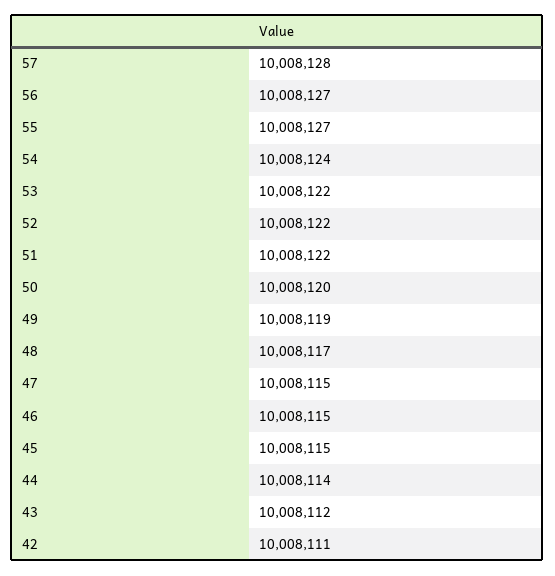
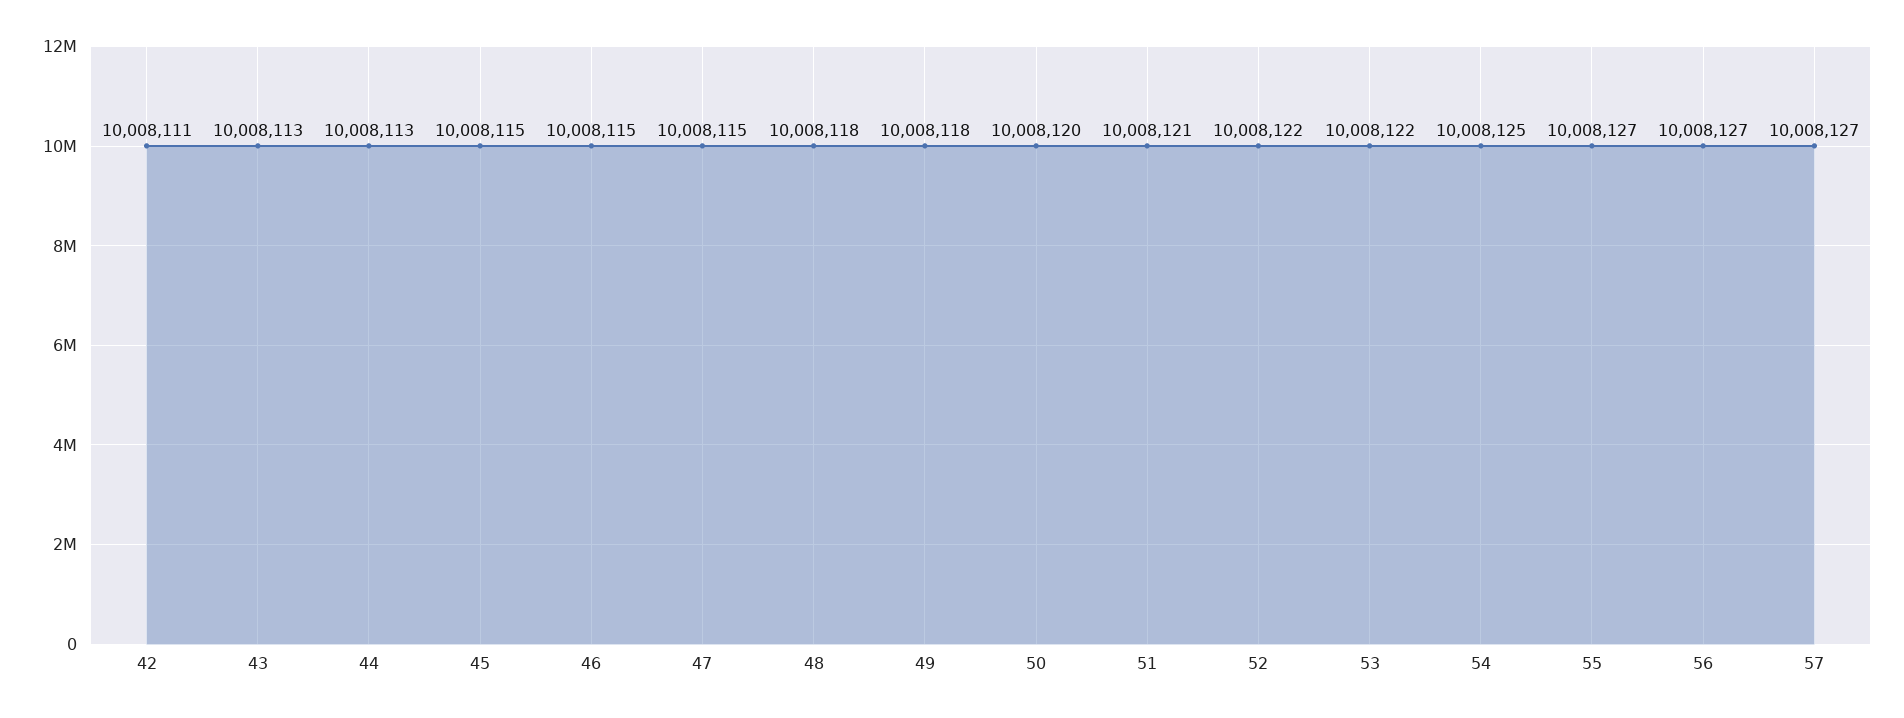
57: 10008128 -> 10008127
54: 10008124 -> 10008125
51: 10008122 -> 10008121
49: 10008119 -> 10008118
48: 10008117 -> 10008118
44: 10008114 -> 10008113
43: 10008112 -> 10008113

